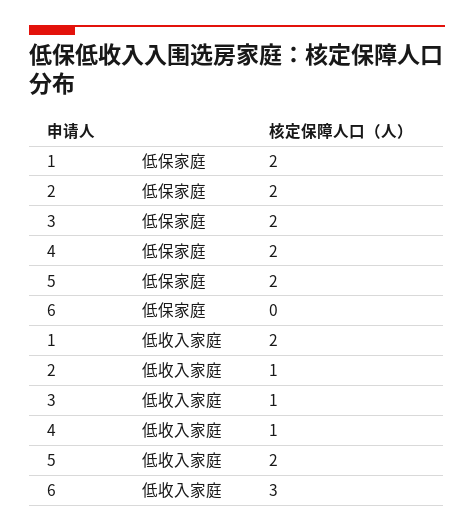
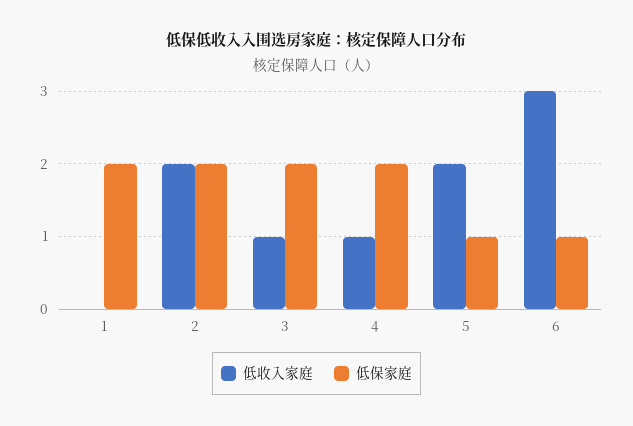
低保家庭, 5: 2 -> 1
低保家庭, 6: 0 -> 1
低收入家庭, 1: 2 -> 0
低收入家庭, 2: 1 -> 2

